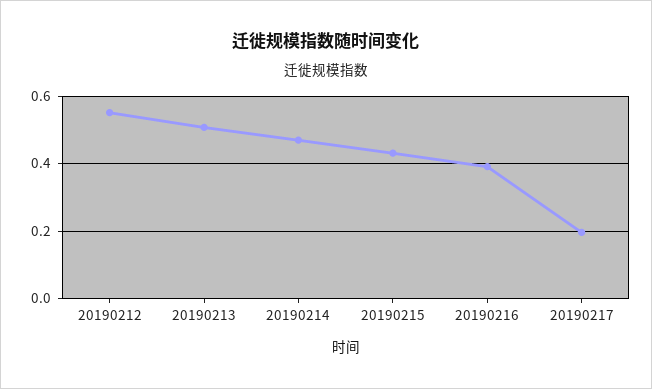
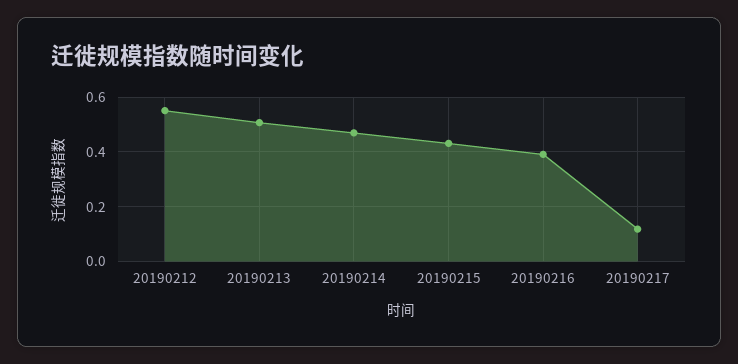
20190217: 0.2 -> 0.125

